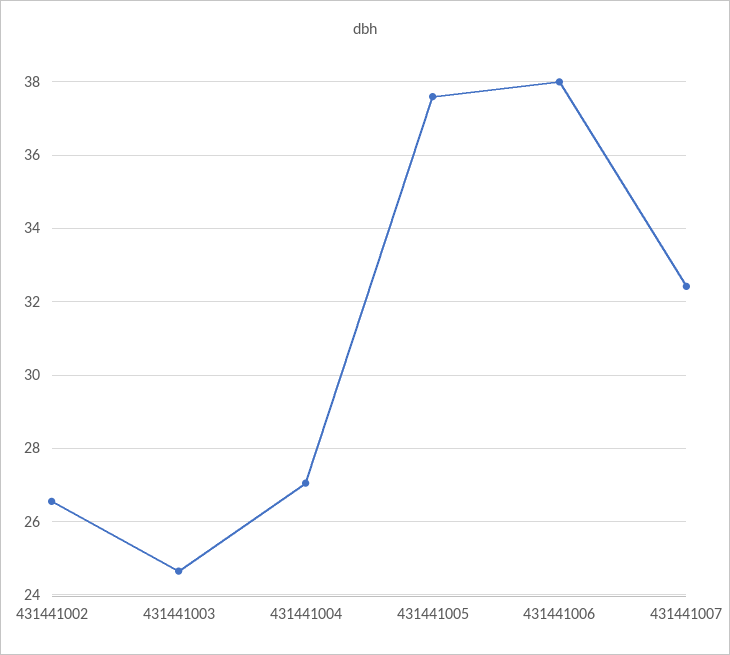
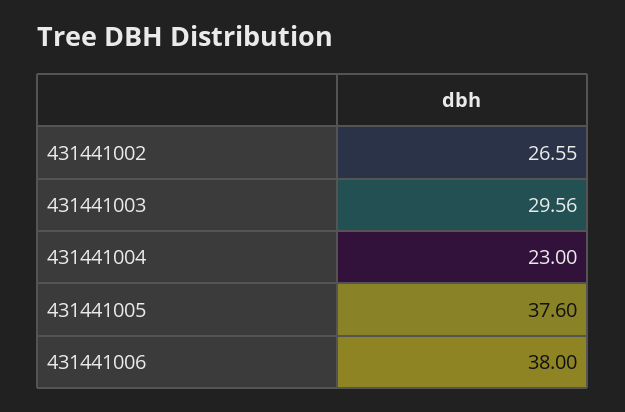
431441003: 24.6 -> 29.56
431441004: 27 -> 23
431441007: 32.4 -> none

